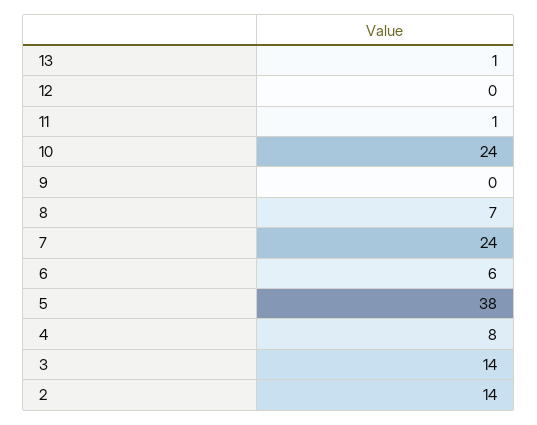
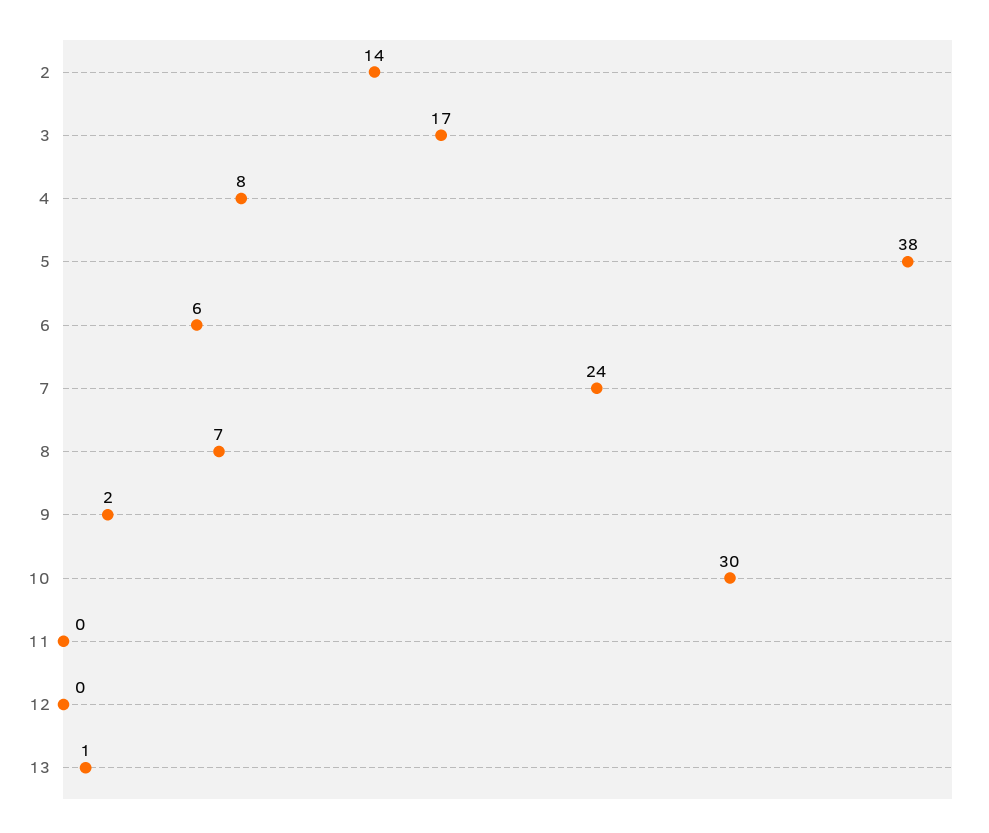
11: 1 -> 0
10: 24 -> 30
9: 0 -> 2
3: 14 -> 17

